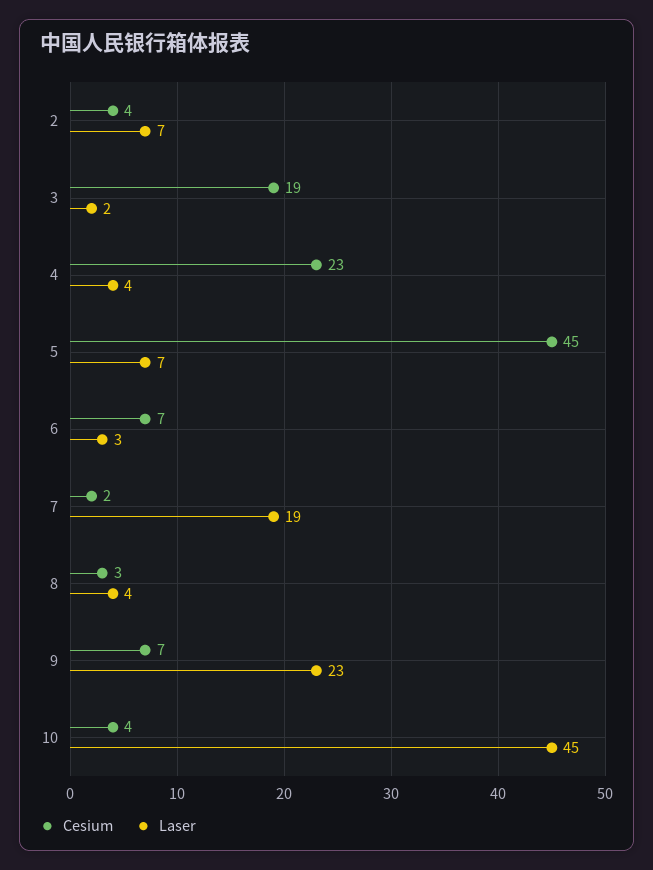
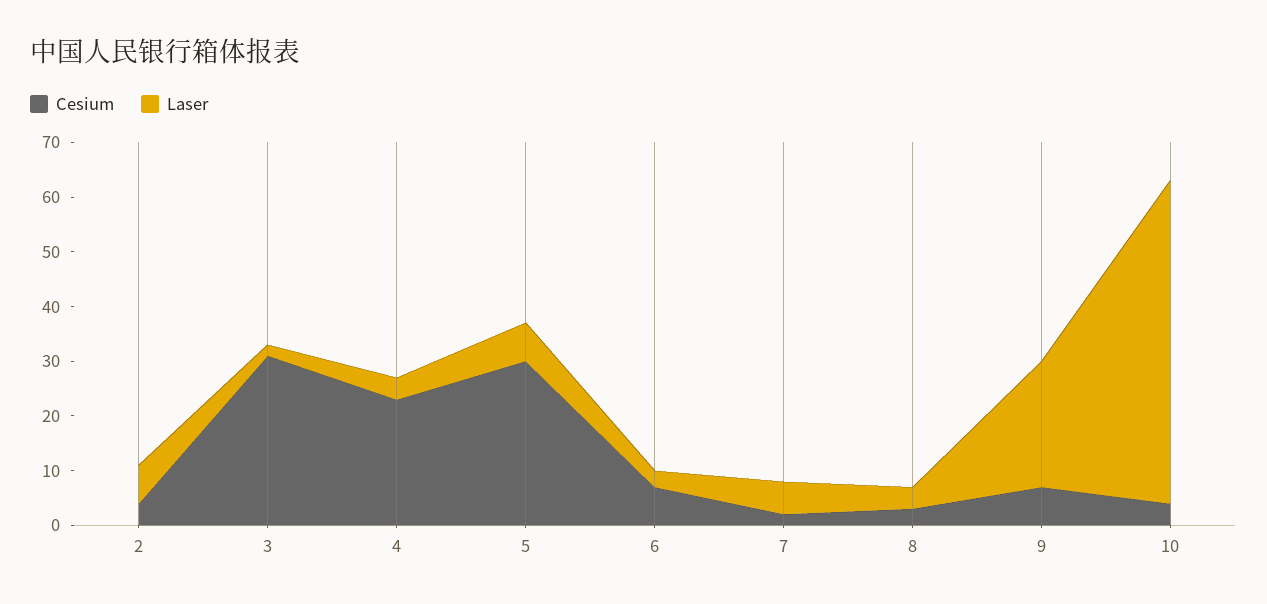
Cesium, 3: 19 -> 30
Cesium, 5: 45 -> 30
Laser, 7: 19 -> 5
Laser, 10: 45 -> 60

